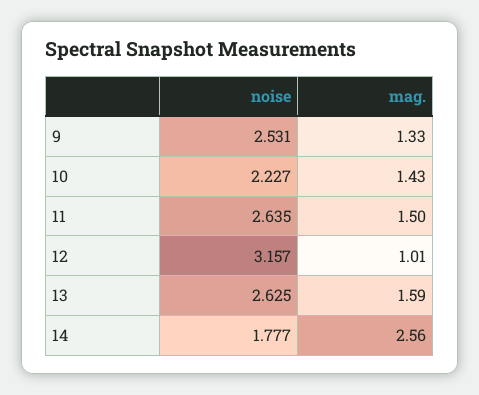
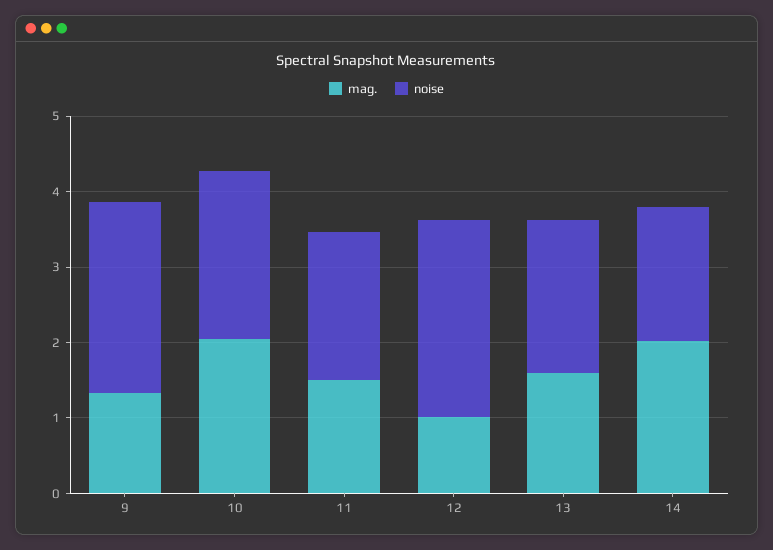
mag., 10: 1.43 -> 2
noise, 11: 2.635 -> 2
noise, 12: 3.157 -> 2.6
noise, 13: 2.625 -> 2
mag., 14: 2.56 -> 2

